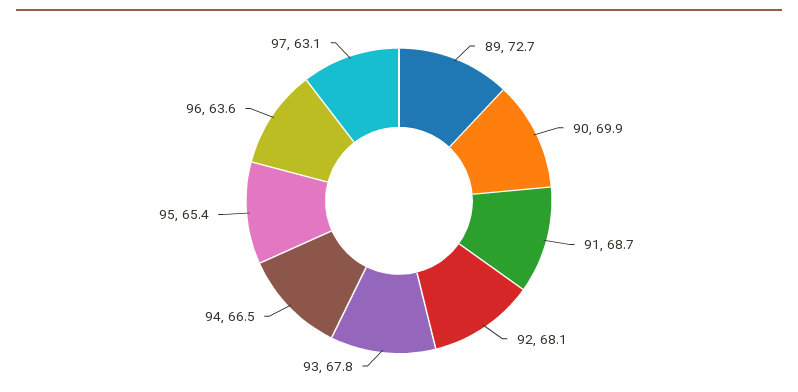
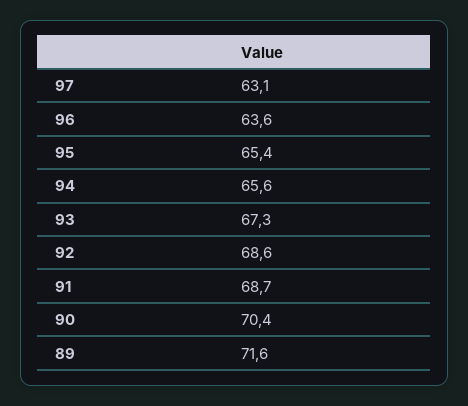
89: 72.7 -> 71.6
90: 69.9 -> 70.4
92: 68.1 -> 68.6
93: 67.8 -> 67.3
94: 66.5 -> 65.6

